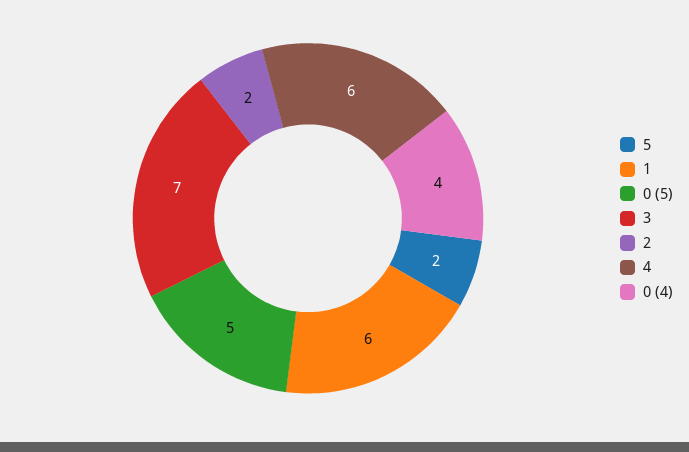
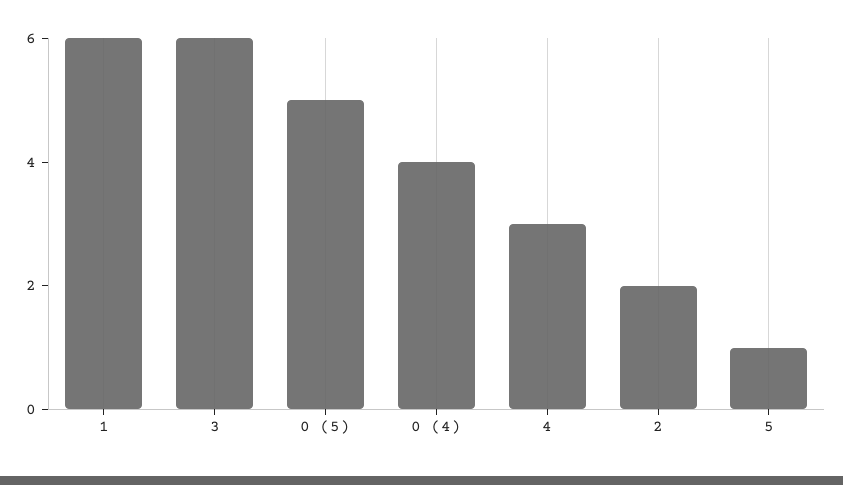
5: 2 -> 1
3: 7 -> 6
4: 6 -> 3

